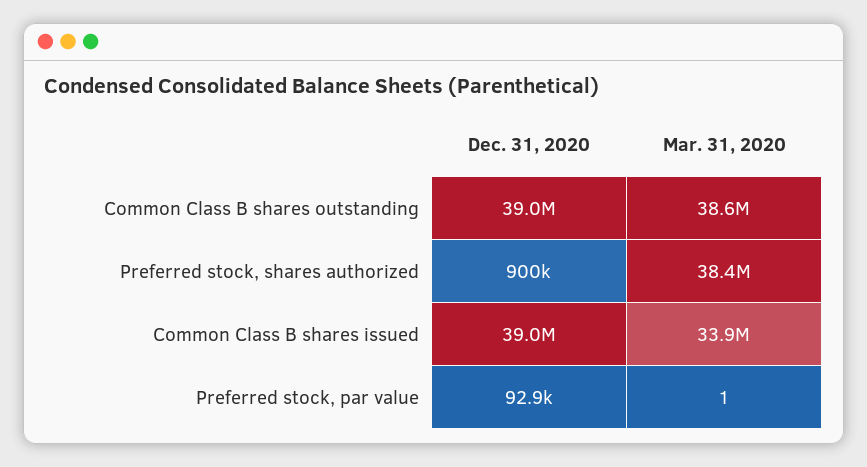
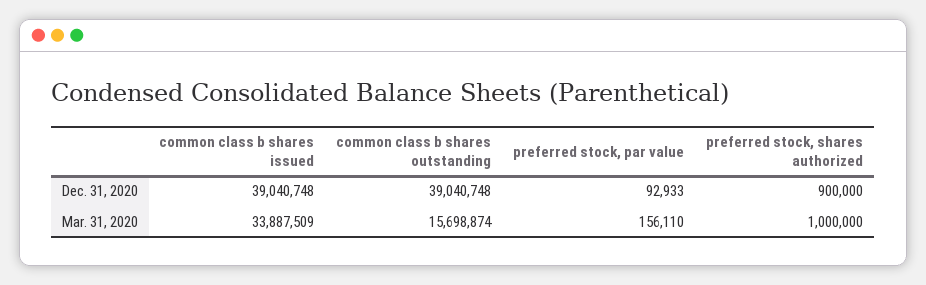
Mar. 31, 2020, Common Class B shares outstanding: 38600000 -> 15698874
Mar. 31, 2020, Preferred stock, shares authorized: 38400000 -> 1000000
Mar. 31, 2020, Preferred stock, par value: 1 -> 156110

